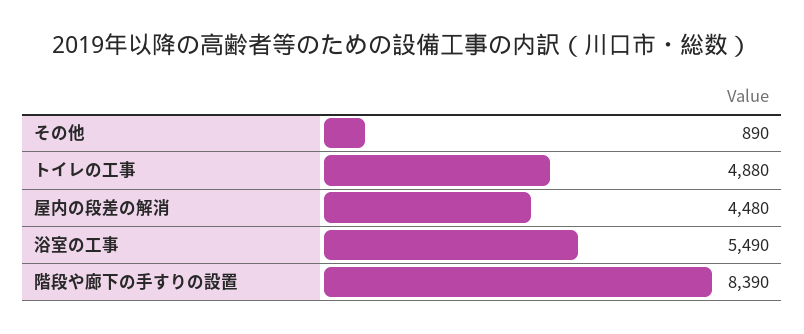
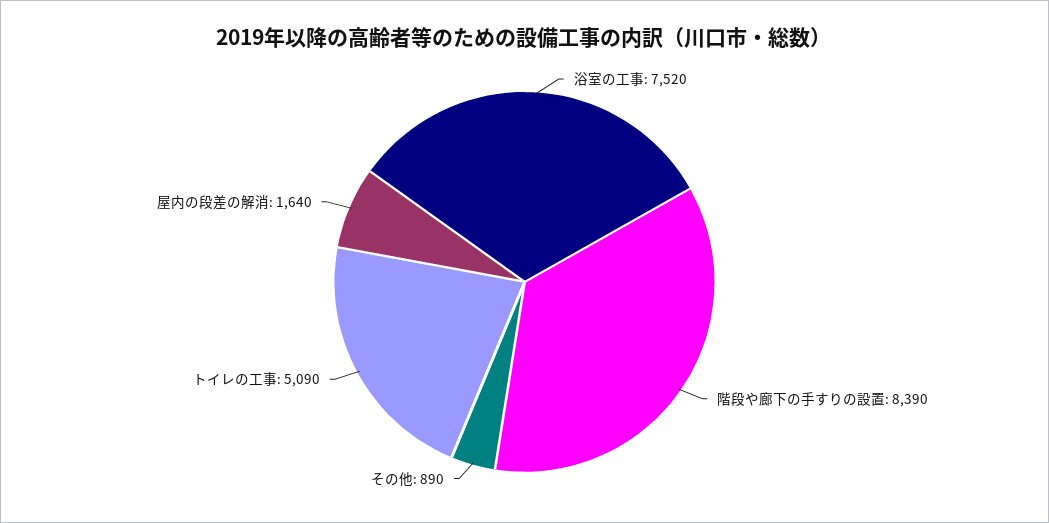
トイレの工事: 4880 -> 5090
屋内の段差の解消: 4480 -> 1640
浴室の工事: 5490 -> 7520

